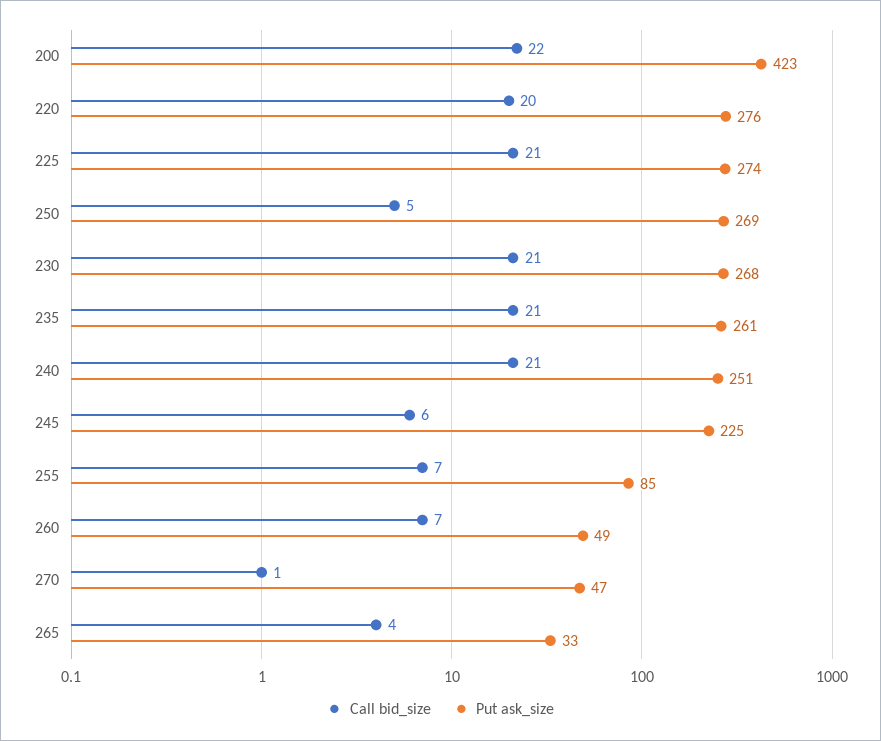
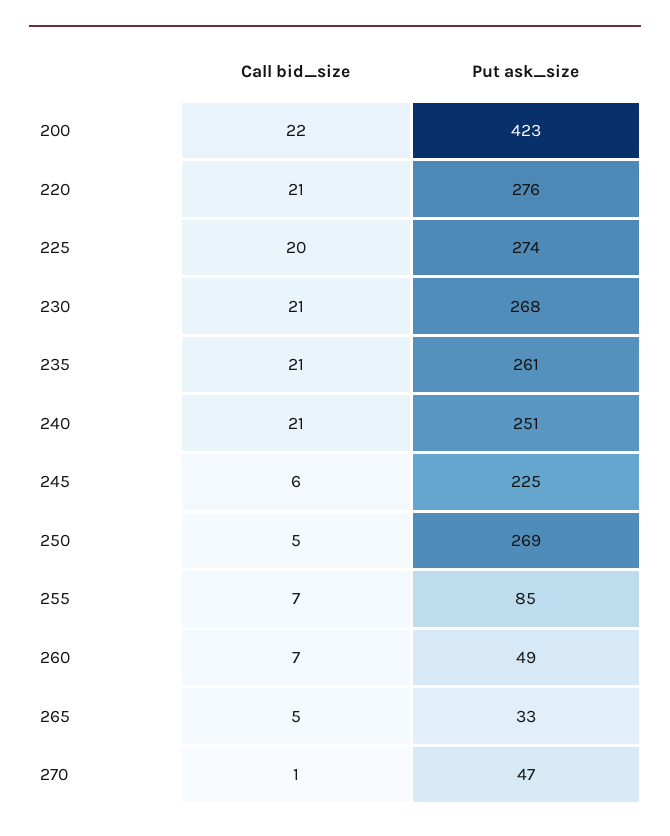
Call bid_size, 220: 20 -> 21
Call bid_size, 225: 21 -> 20
Call bid_size, 265: 4 -> 5

